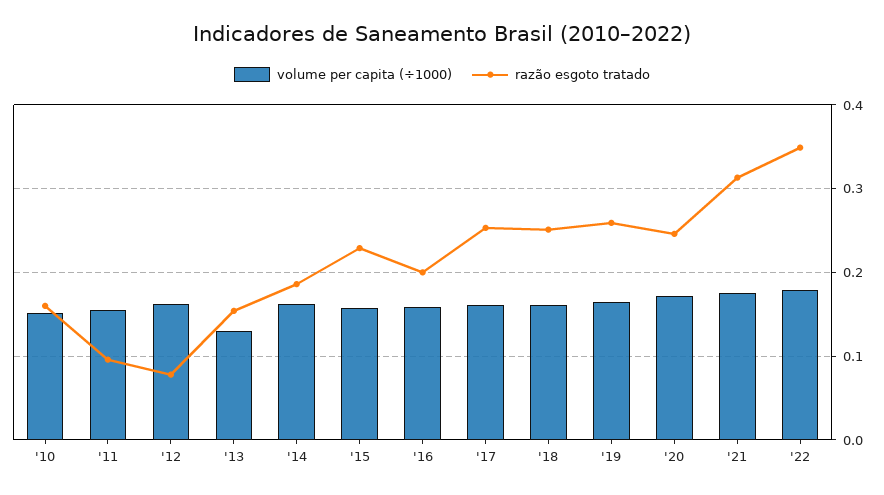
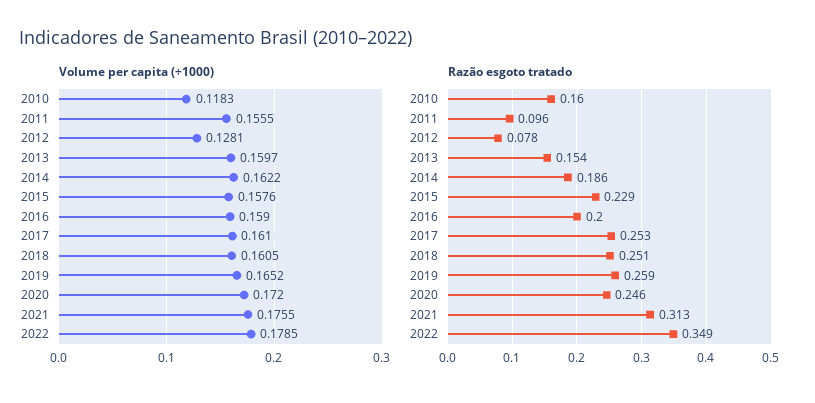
volume per capita (÷1000), '10: 0.15 -> 0.1183
volume per capita (÷1000), '12: 0.16 -> 0.1281
volume per capita (÷1000), '13: 0.13 -> 0.1597

